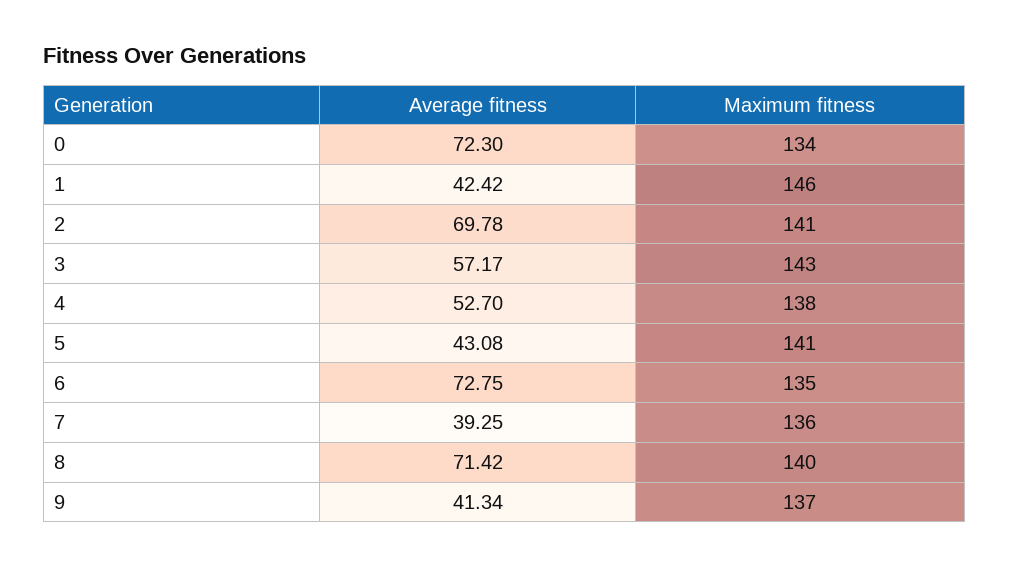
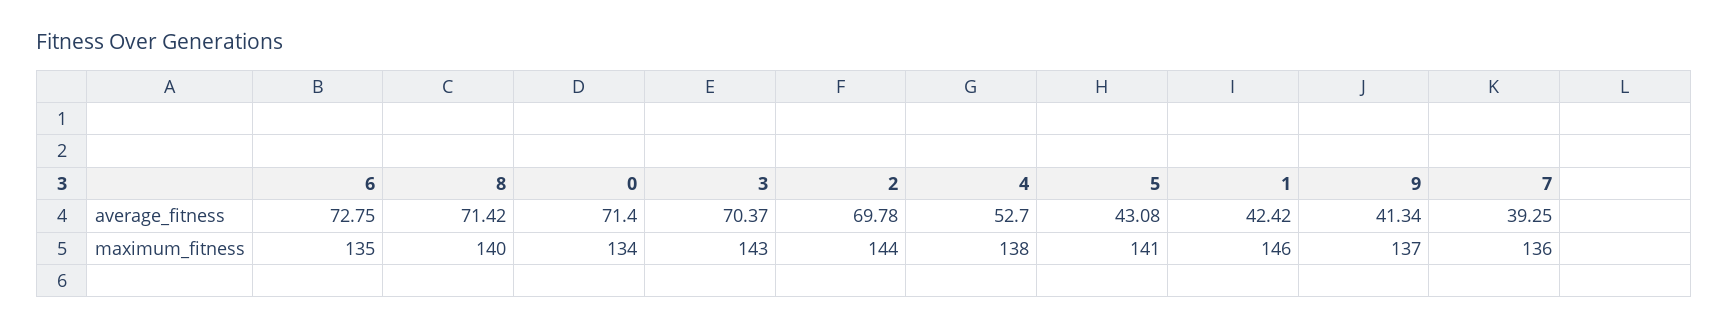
Average fitness, 0: 72.3 -> 71.4
Maximum fitness, 2: 141 -> 144
Average fitness, 3: 57.17 -> 70.37

